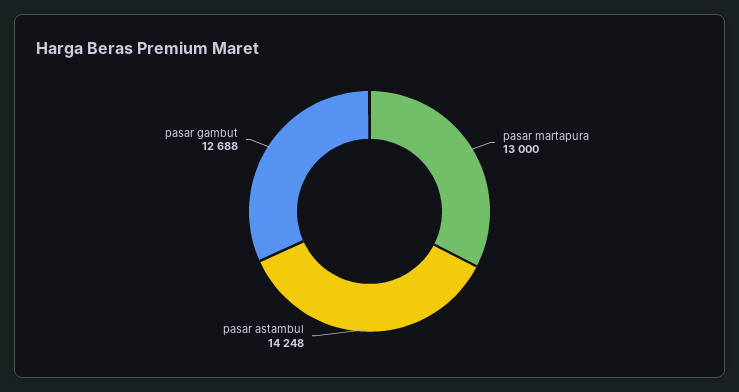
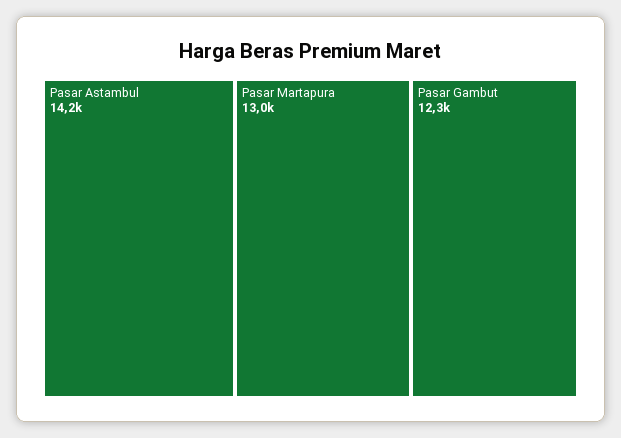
pasar gambut: 12688 -> 12300

